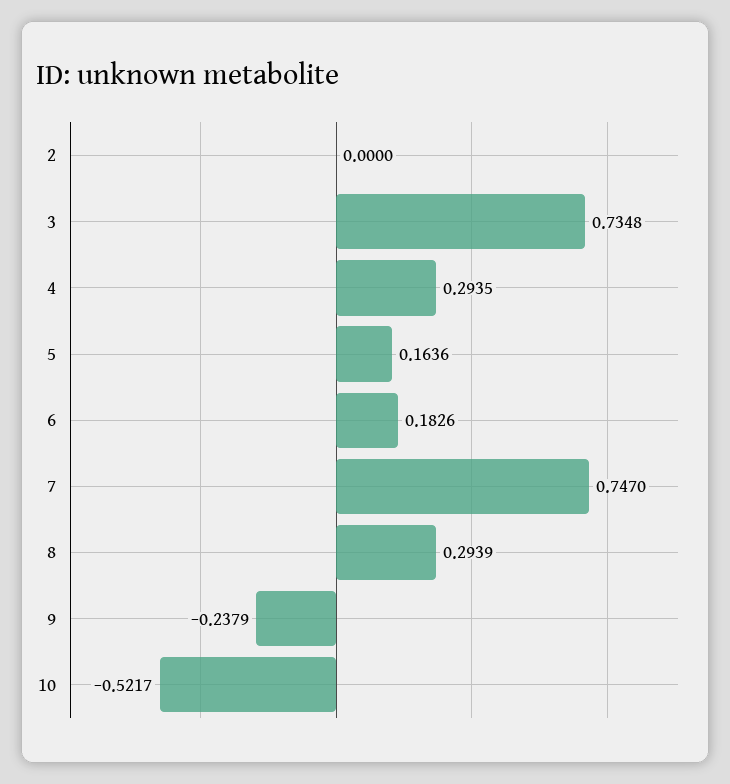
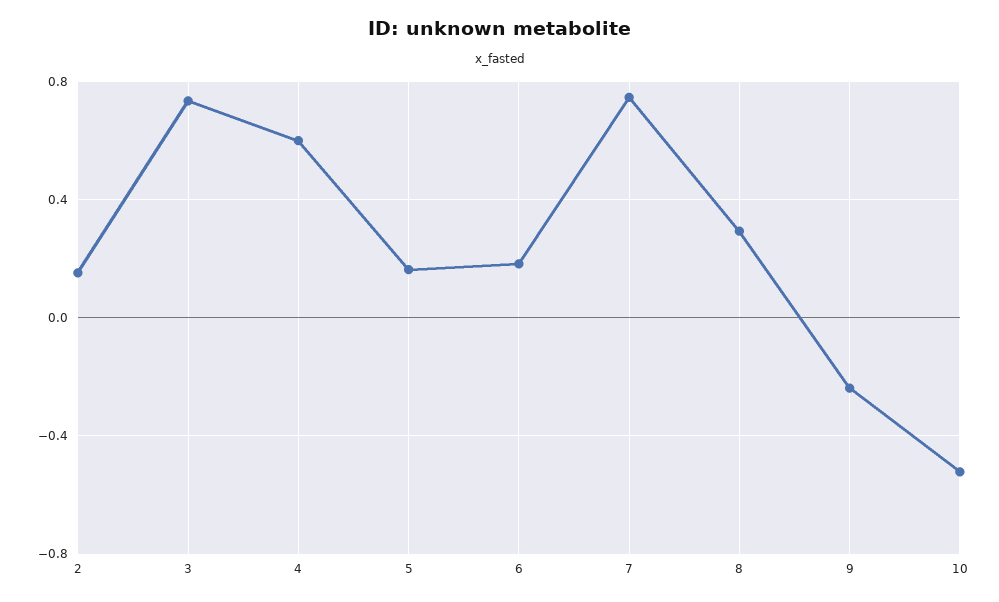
2: 0 -> 0.15
4: 0.2935 -> 0.6

